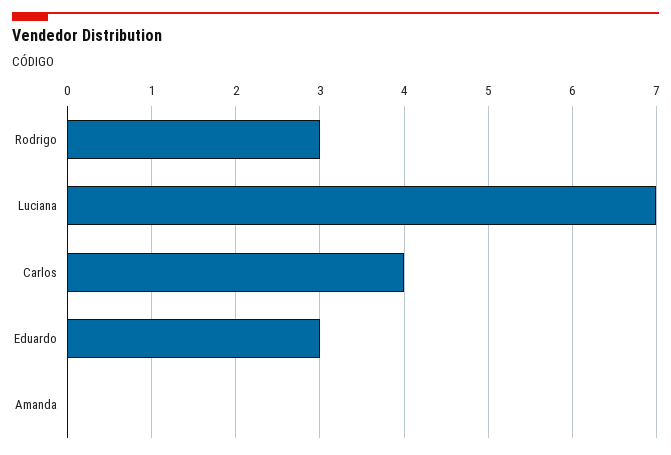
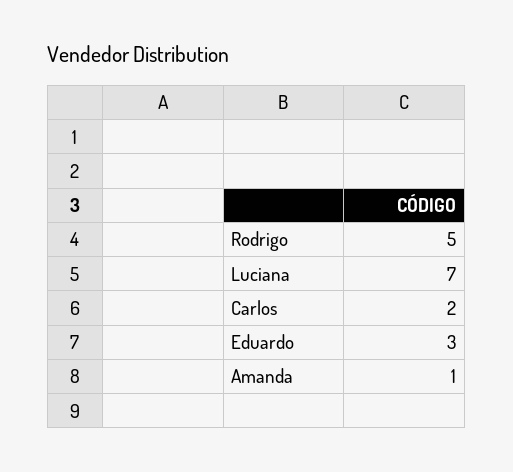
Rodrigo: 3 -> 5
Carlos: 4 -> 2
Amanda: 0 -> 1

